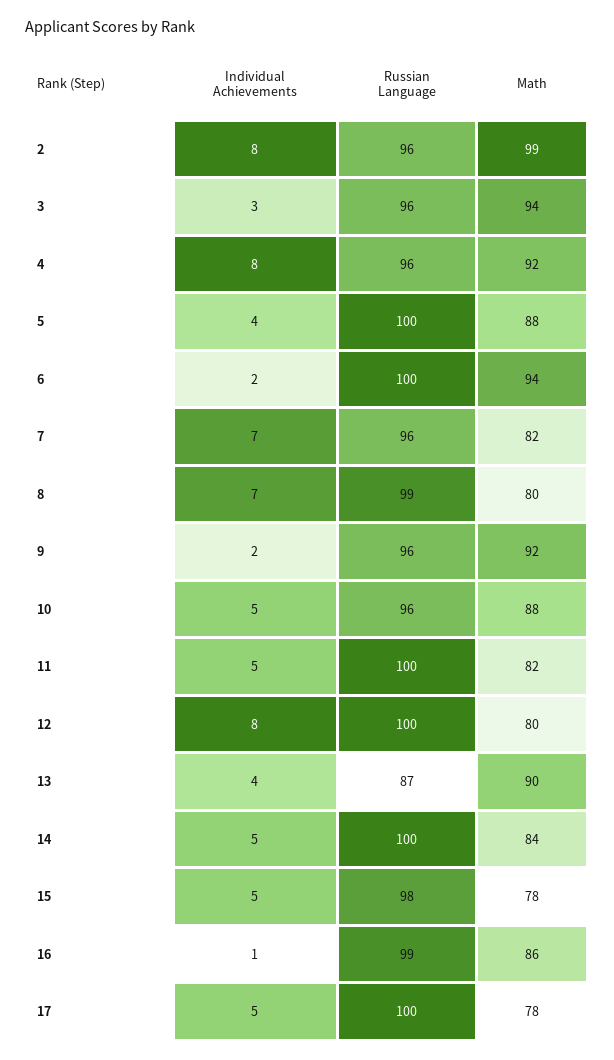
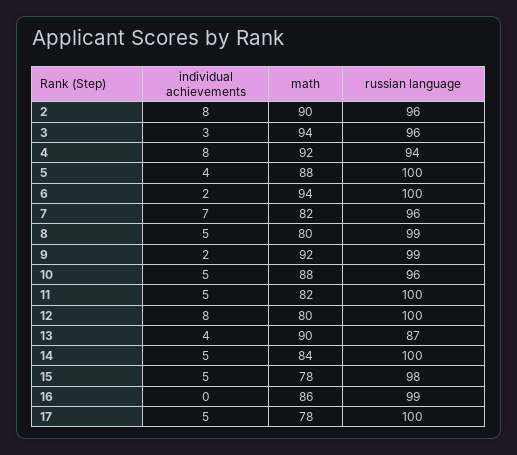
Math, 2: 99 -> 90
Russian Language, 4: 96 -> 94
Individual Achievements, 8: 7 -> 5
Russian Language, 9: 96 -> 99
Individual Achievements, 16: 1 -> 0

